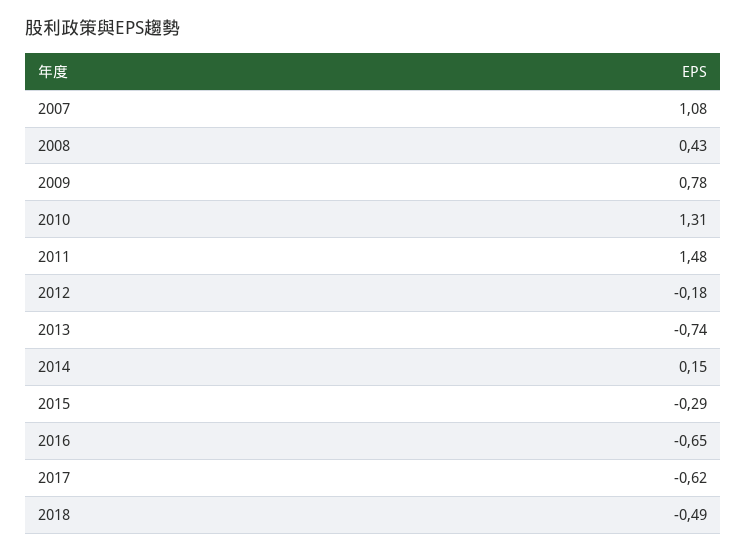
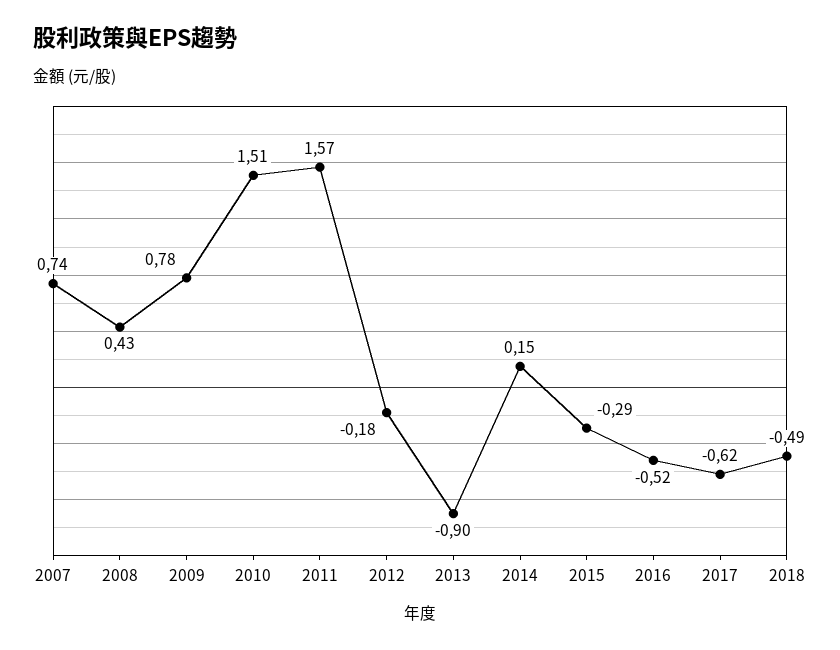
2007: 1.08 -> 0.74
2010: 1.31 -> 1.51
2011: 1.48 -> 1.57
2013: -0.74 -> -0.9
2016: -0.65 -> -0.52

